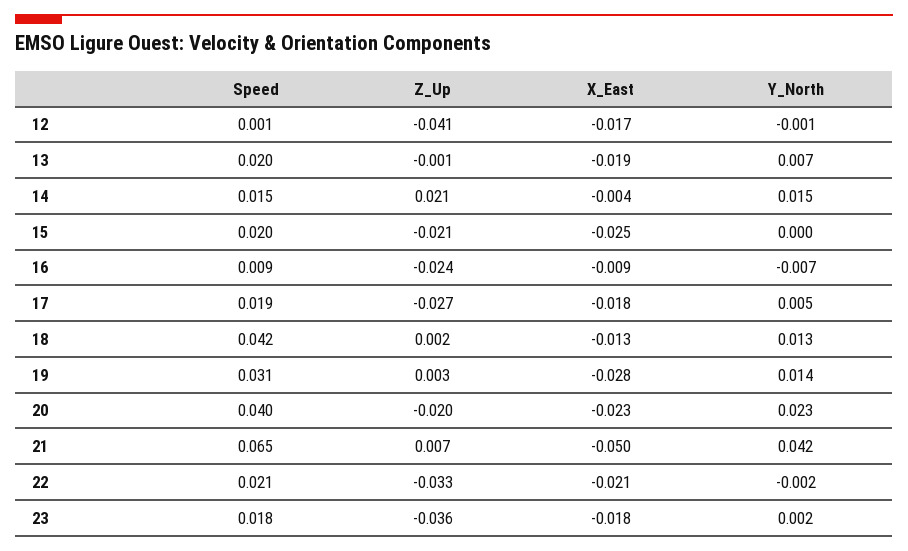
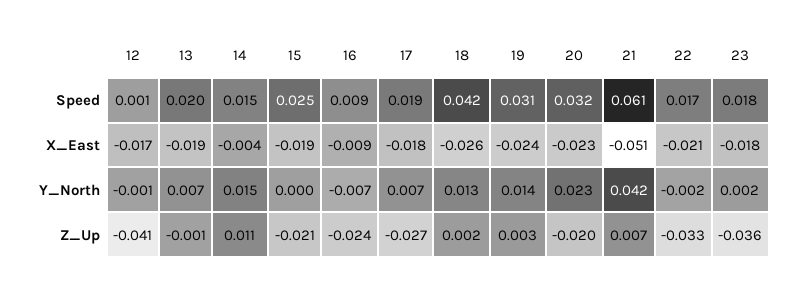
Z_Up, 14: 0.021 -> 0.011
Speed, 15: 0.02 -> 0.025
X_East, 15: -0.025 -> -0.019
Y_North, 17: 0.005 -> 0.007
X_East, 18: -0.013 -> -0.026
X_East, 19: -0.028 -> -0.024
Speed, 20: 0.04 -> 0.032
Speed, 21: 0.065 -> 0.061
X_East, 21: -0.05 -> -0.051
Speed, 22: 0.021 -> 0.017

